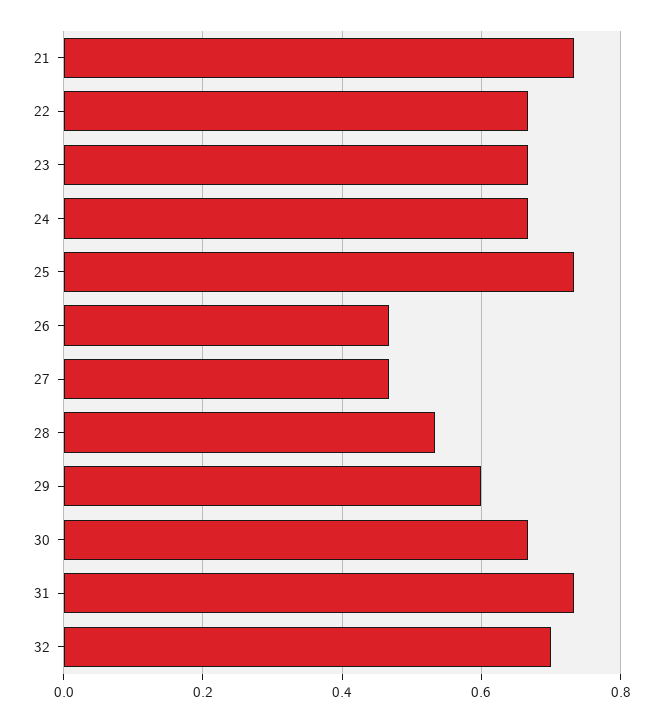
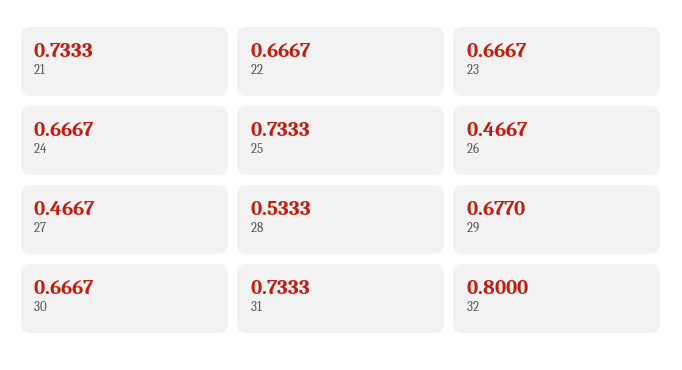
29: 0.6 -> 0.677
32: 0.7 -> 0.8

